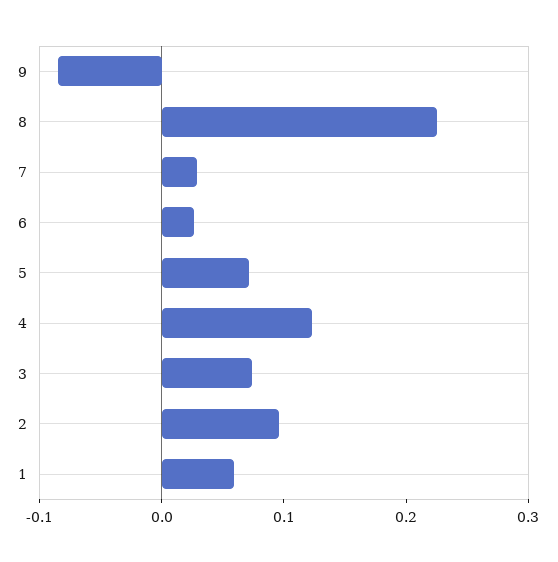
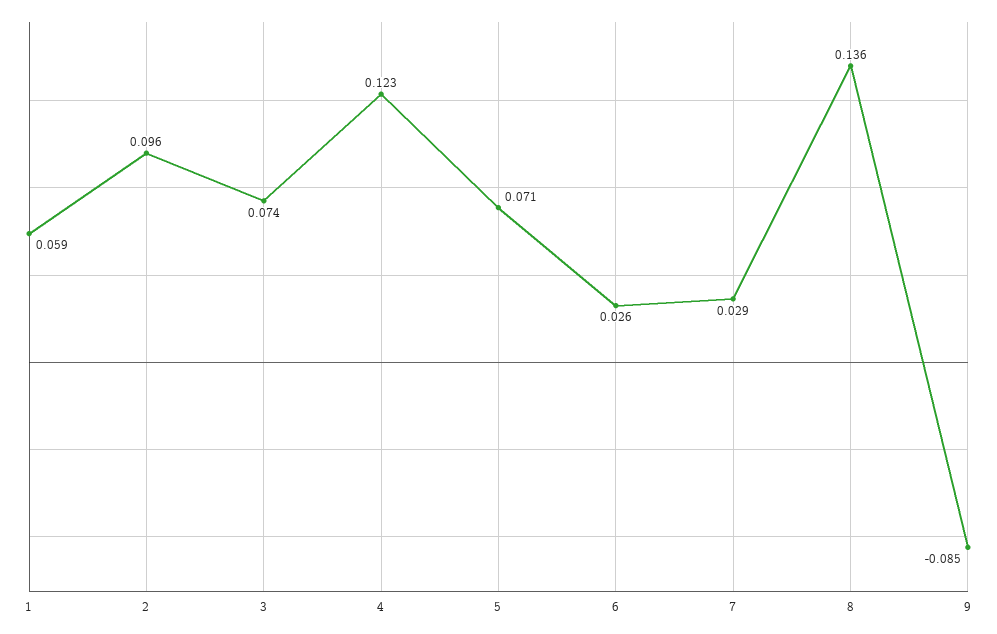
8: 0.22 -> 0.136

